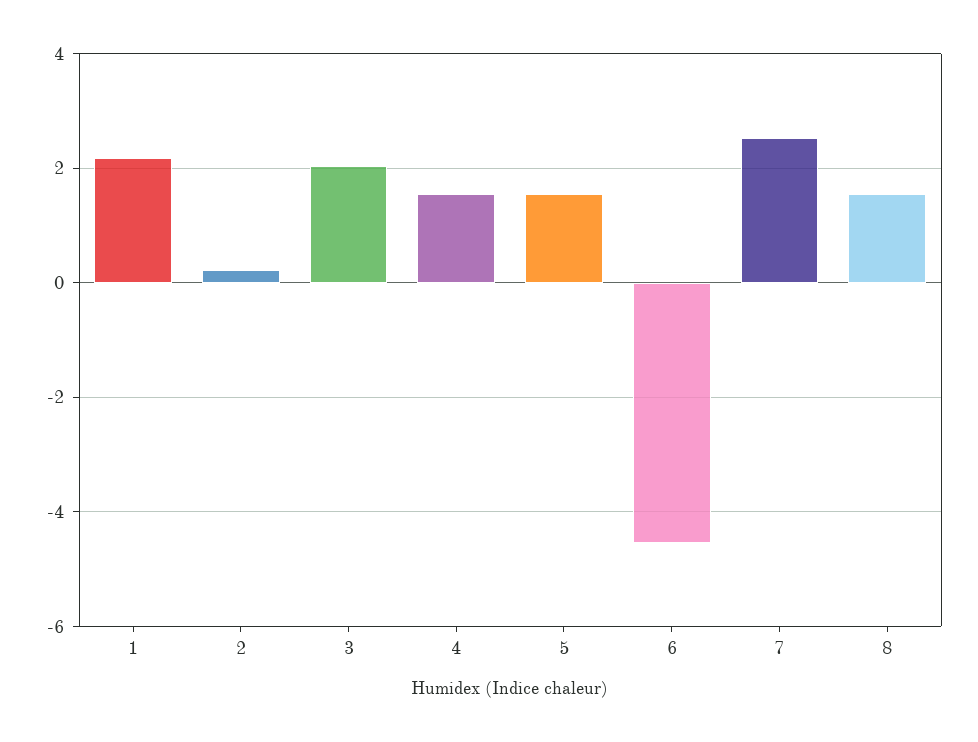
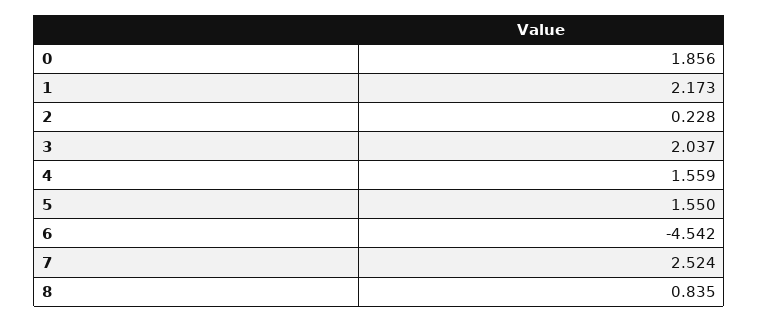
8: 1.6 -> 0.835
0: none -> 1.856

